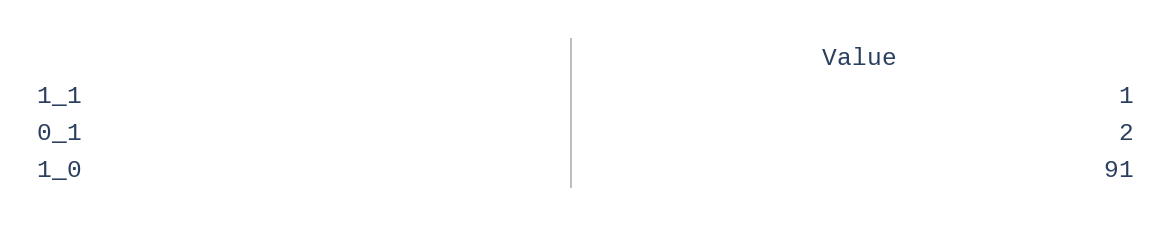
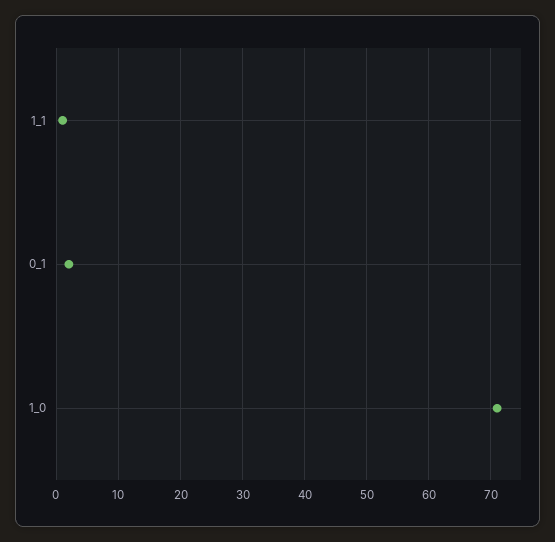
1_0: 91 -> 71

